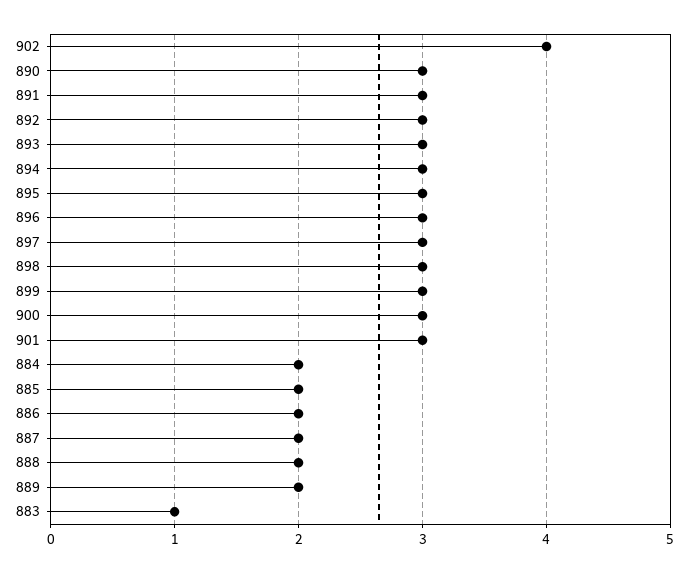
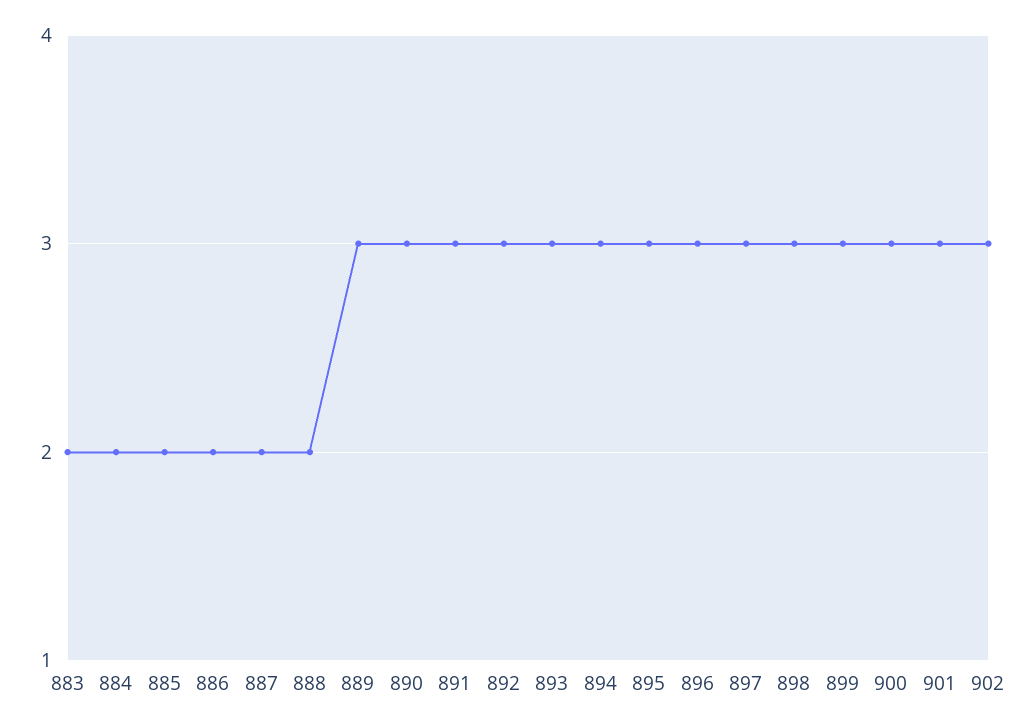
902: 4 -> 3
889: 2 -> 3
883: 1 -> 2

